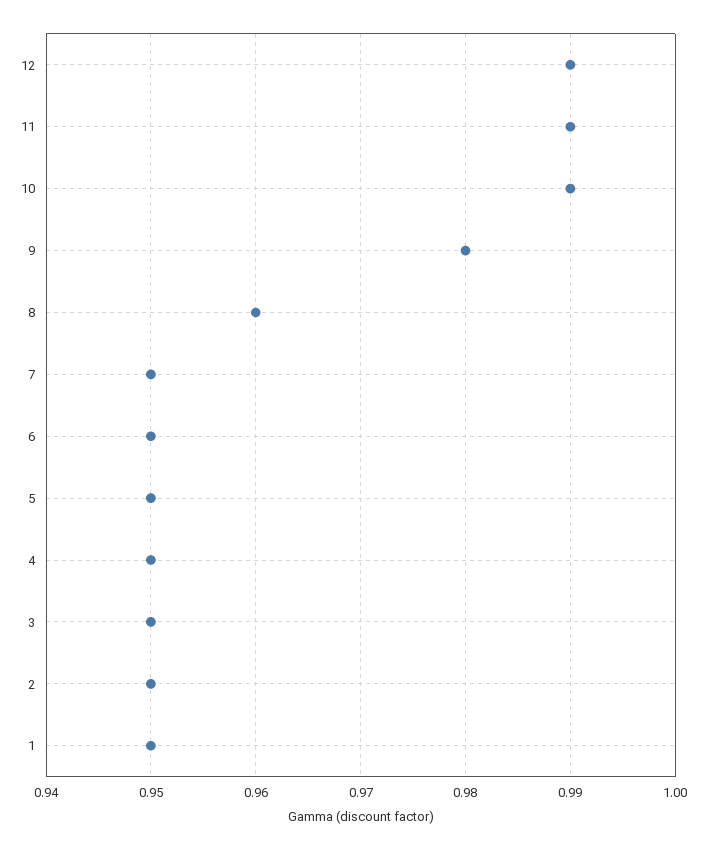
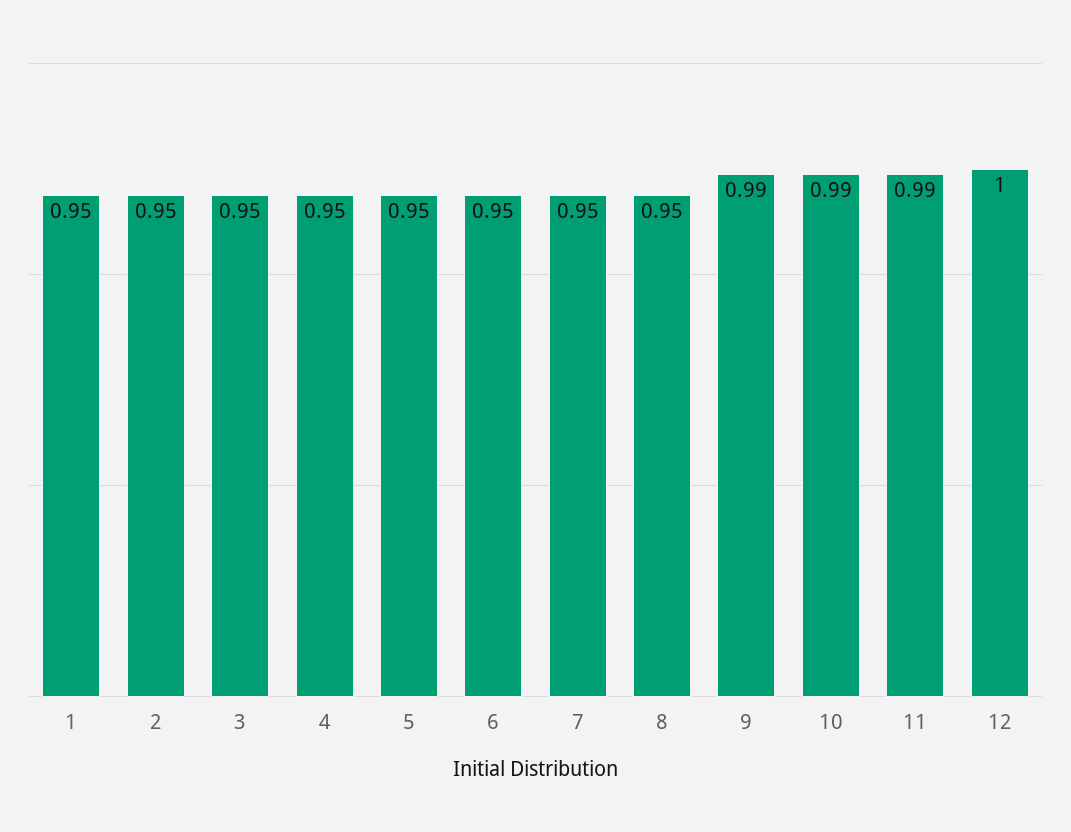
12: 0.99 -> 1
9: 0.98 -> 0.99
8: 0.96 -> 0.95

